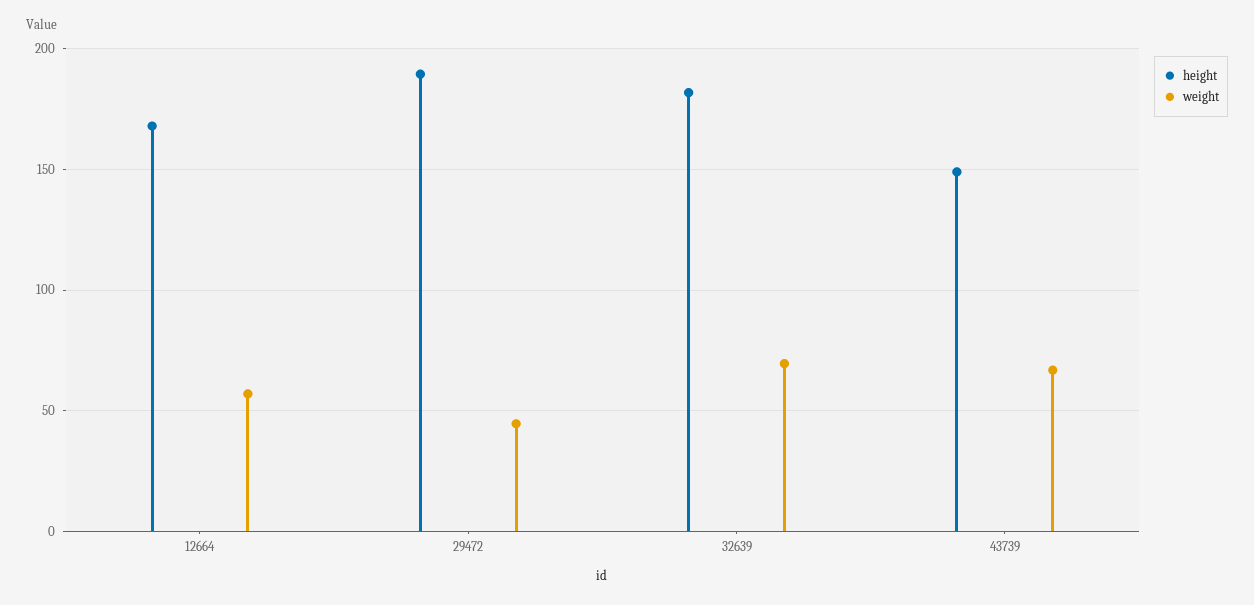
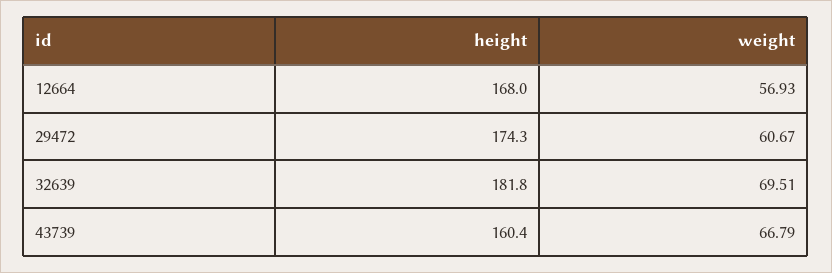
height, 29472: 190 -> 174.3
weight, 29472: 45 -> 60.67
height, 43739: 150 -> 160.4

